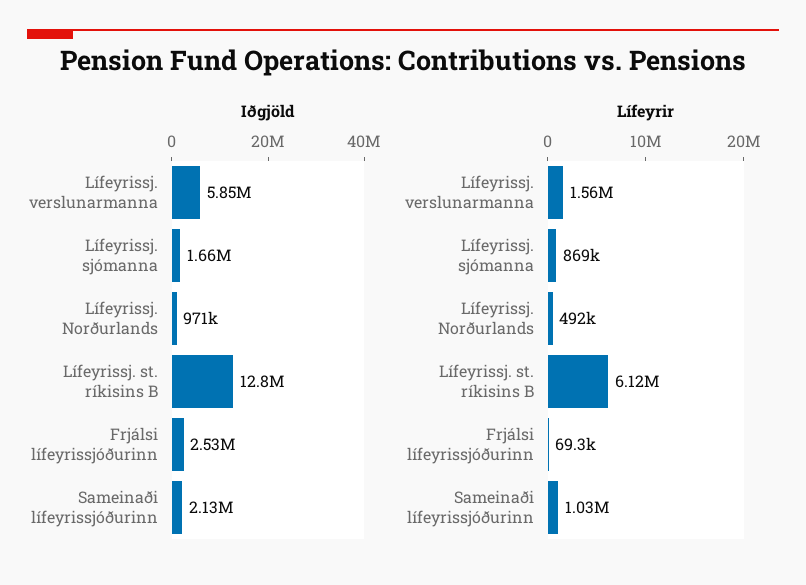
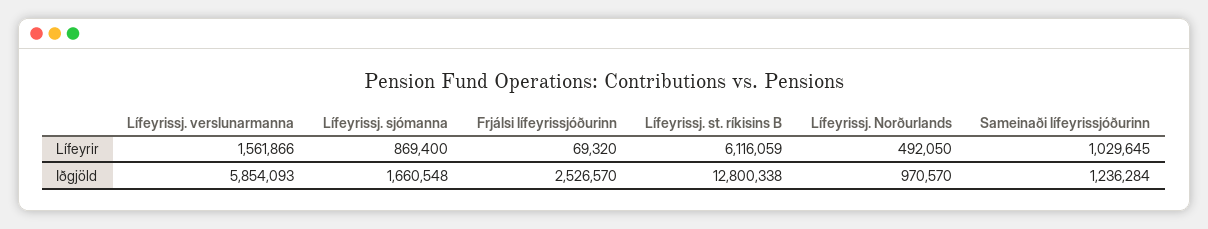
Iðgjöld, Sameinaði lífeyrissjóðurinn: 2130000 -> 1236284

